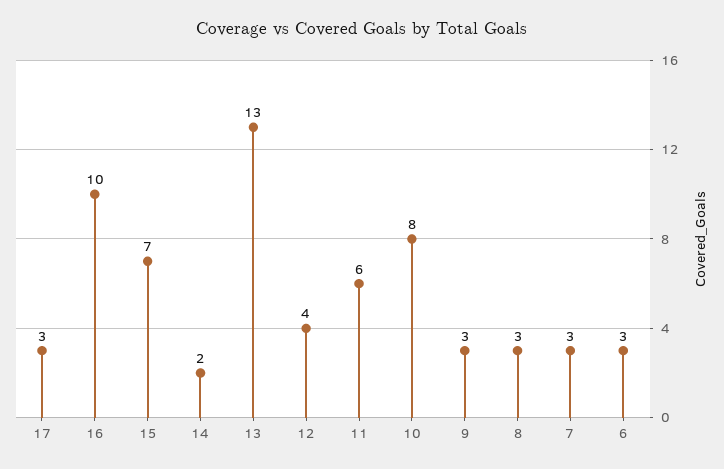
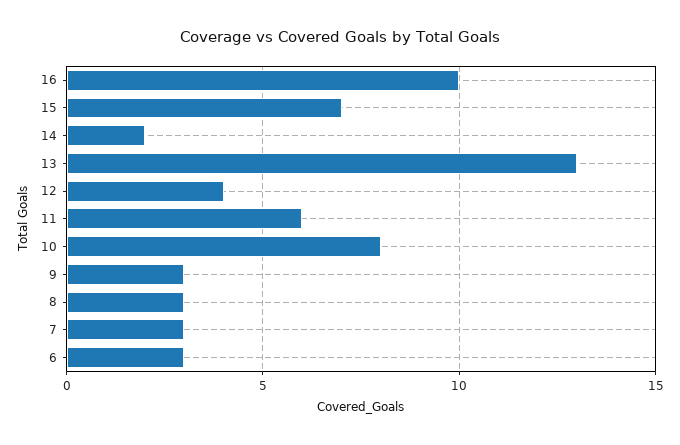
17: 3 -> none

